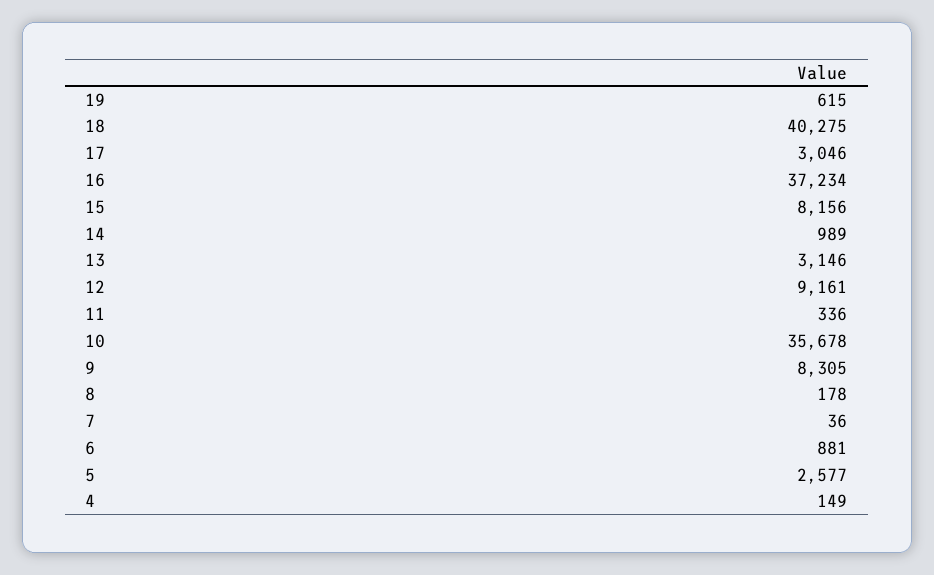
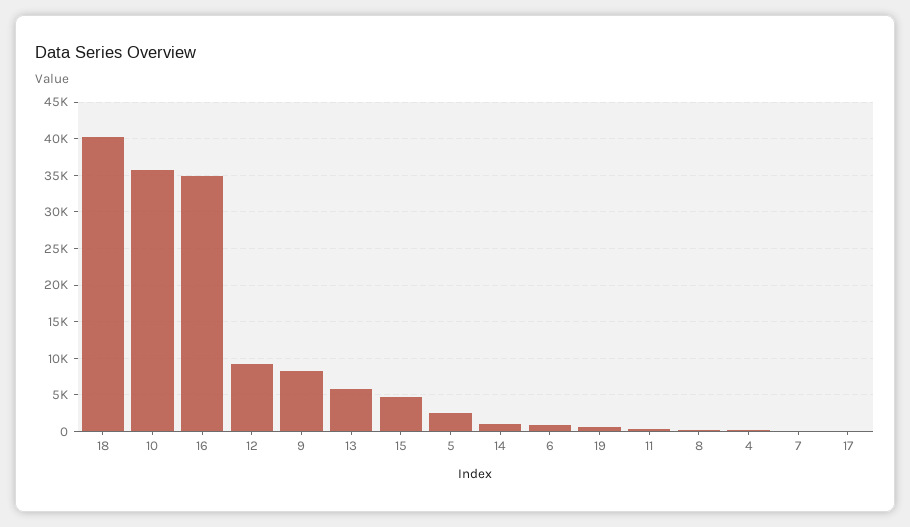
17: 3046 -> 0
16: 37234 -> 35000
15: 8156 -> 5000
13: 3146 -> 6000

